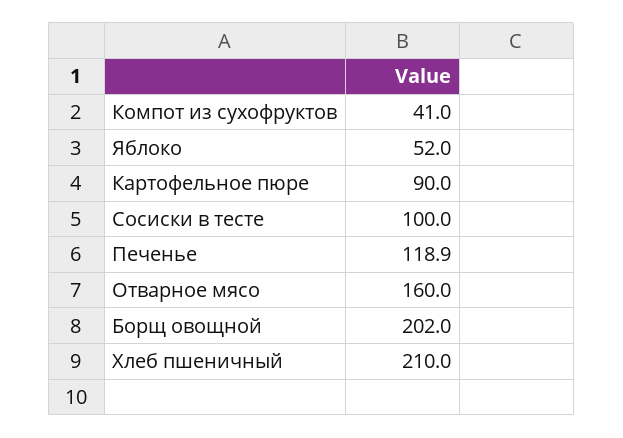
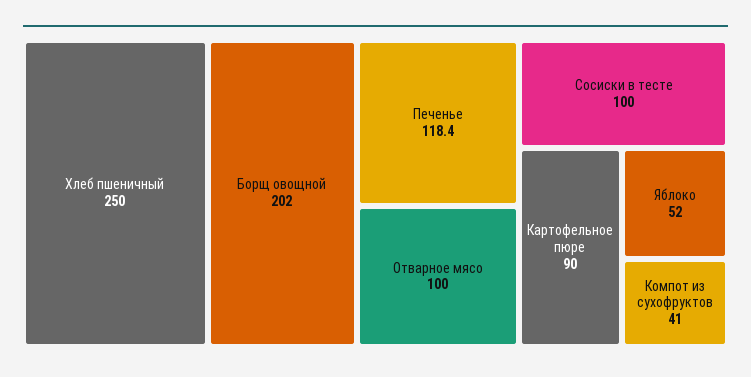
Печенье: 118.9 -> 118.4
Отварное мясо: 160 -> 100
Хлеб пшеничный: 210 -> 250

